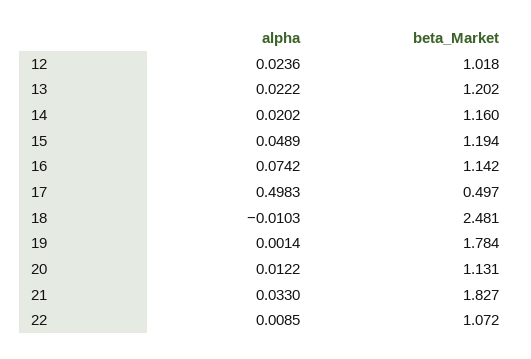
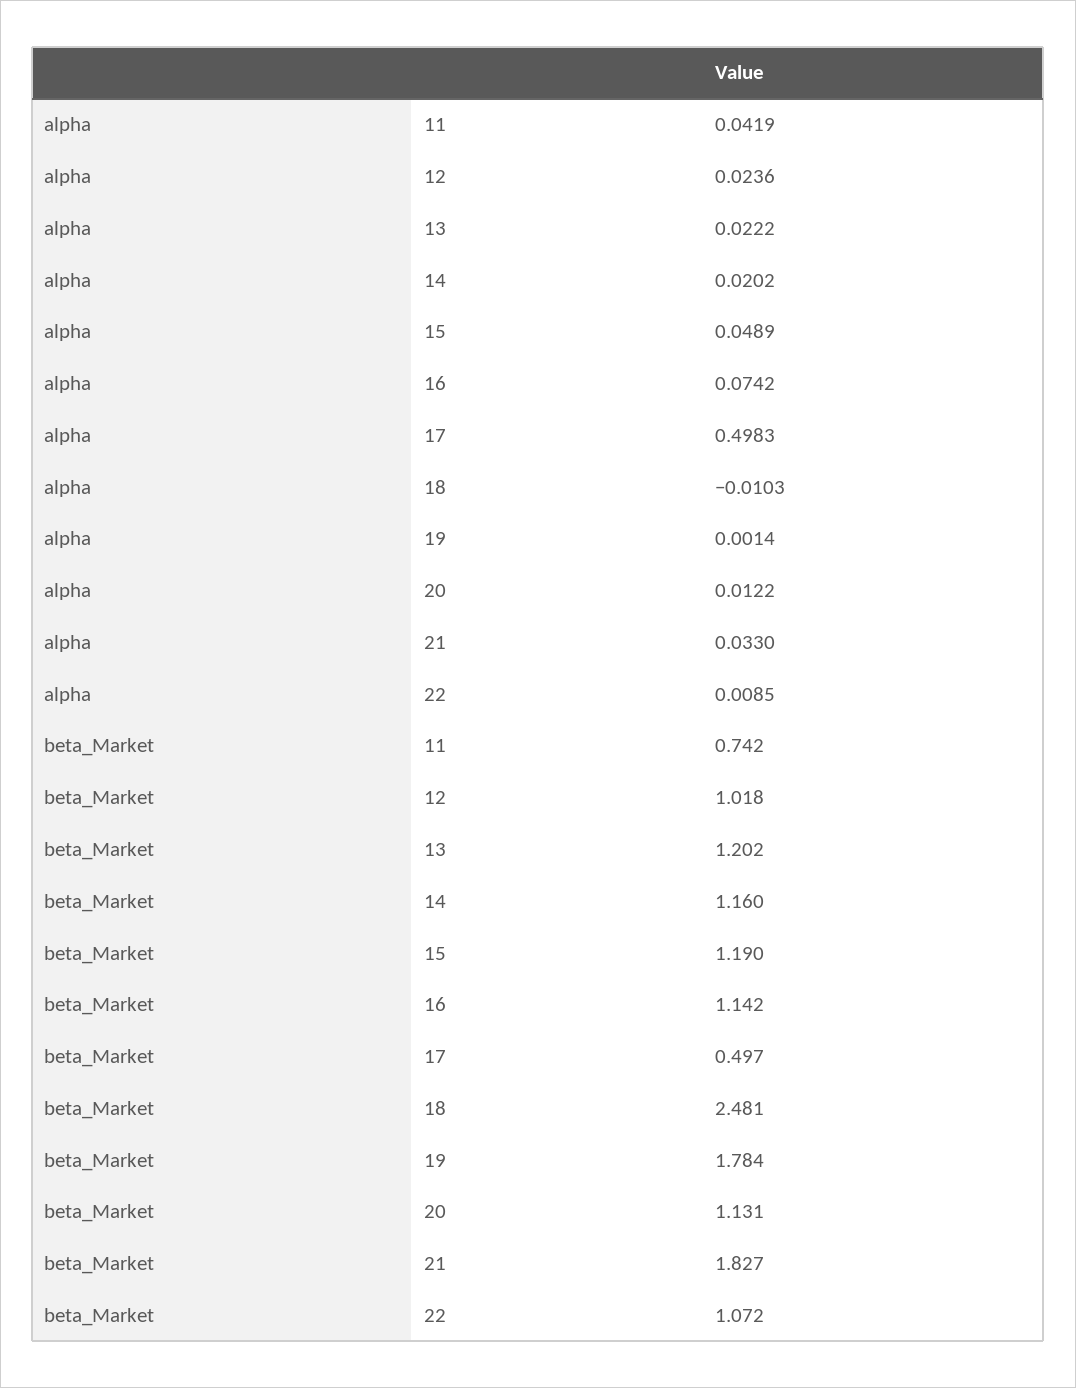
beta_Market, 15: 1.194 -> 1.19
alpha, 11: none -> 0.0419
beta_Market, 11: none -> 0.742

